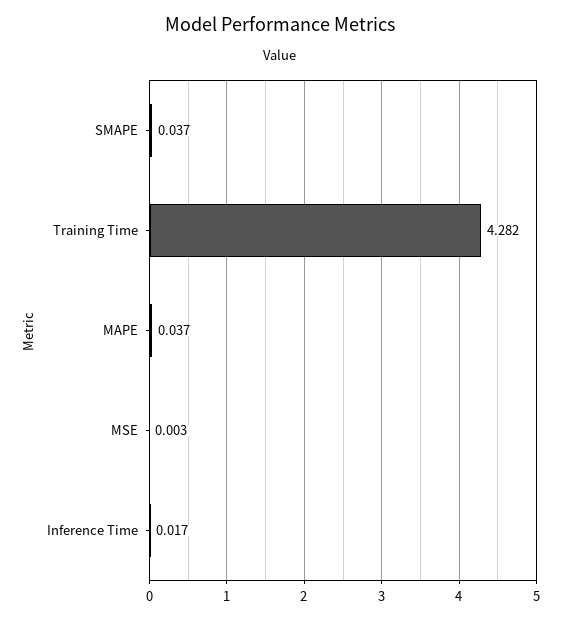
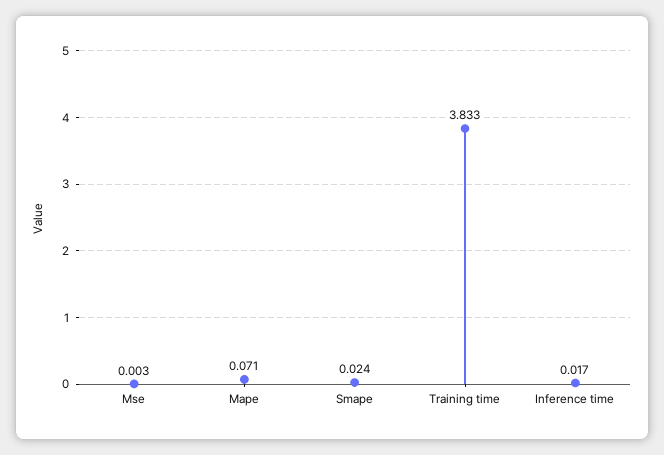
SMAPE: 0.037 -> 0.024
Training Time: 4.282 -> 3.833
MAPE: 0.037 -> 0.071

